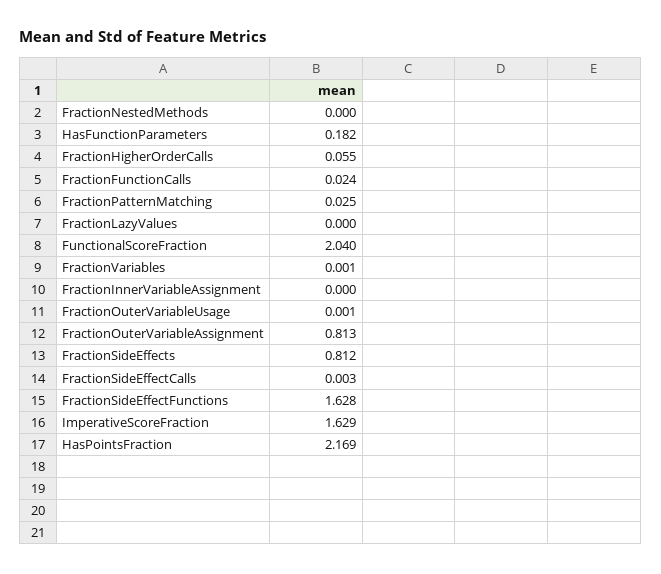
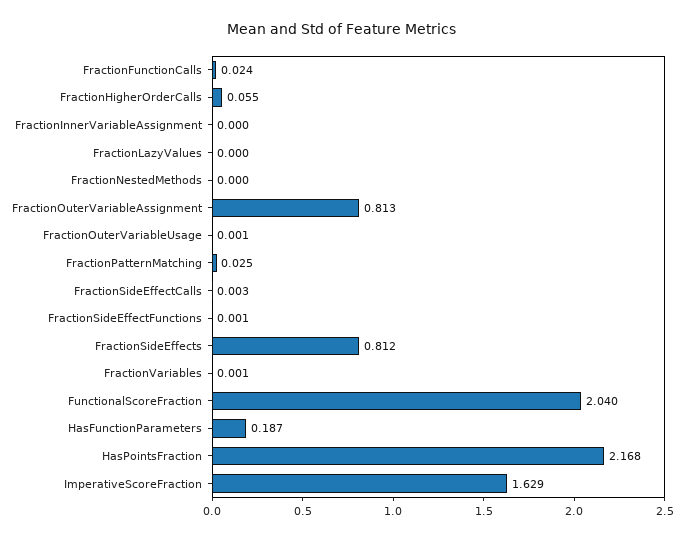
HasFunctionParameters: 0.182 -> 0.187
FractionSideEffectFunctions: 1.628 -> 0.001
HasPointsFraction: 2.169 -> 2.168

